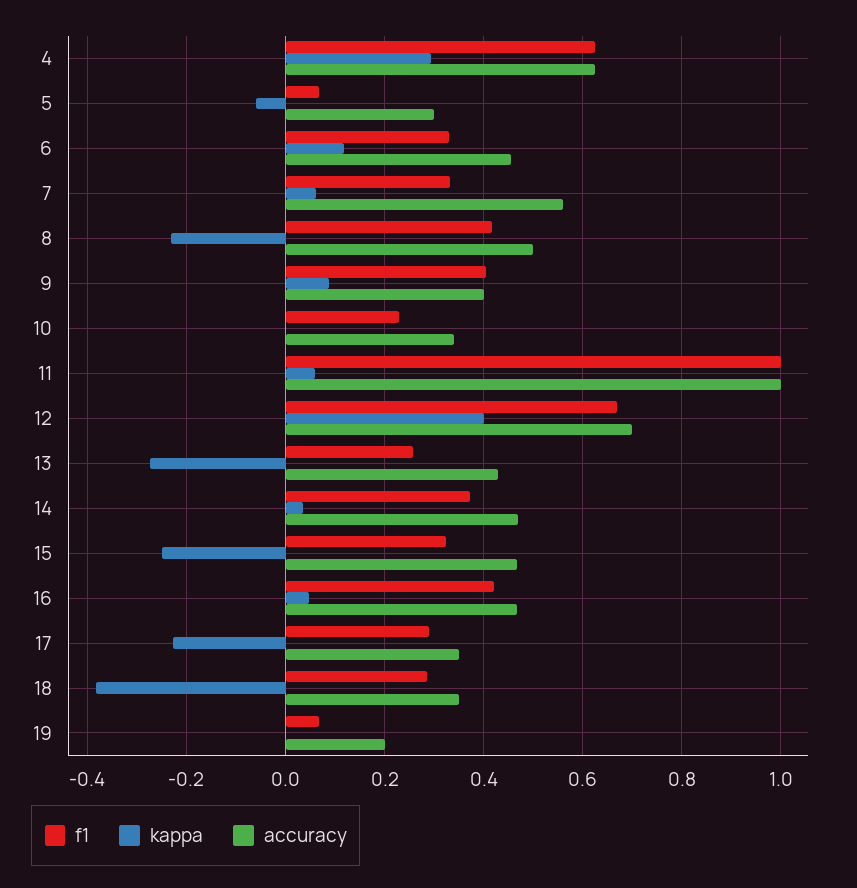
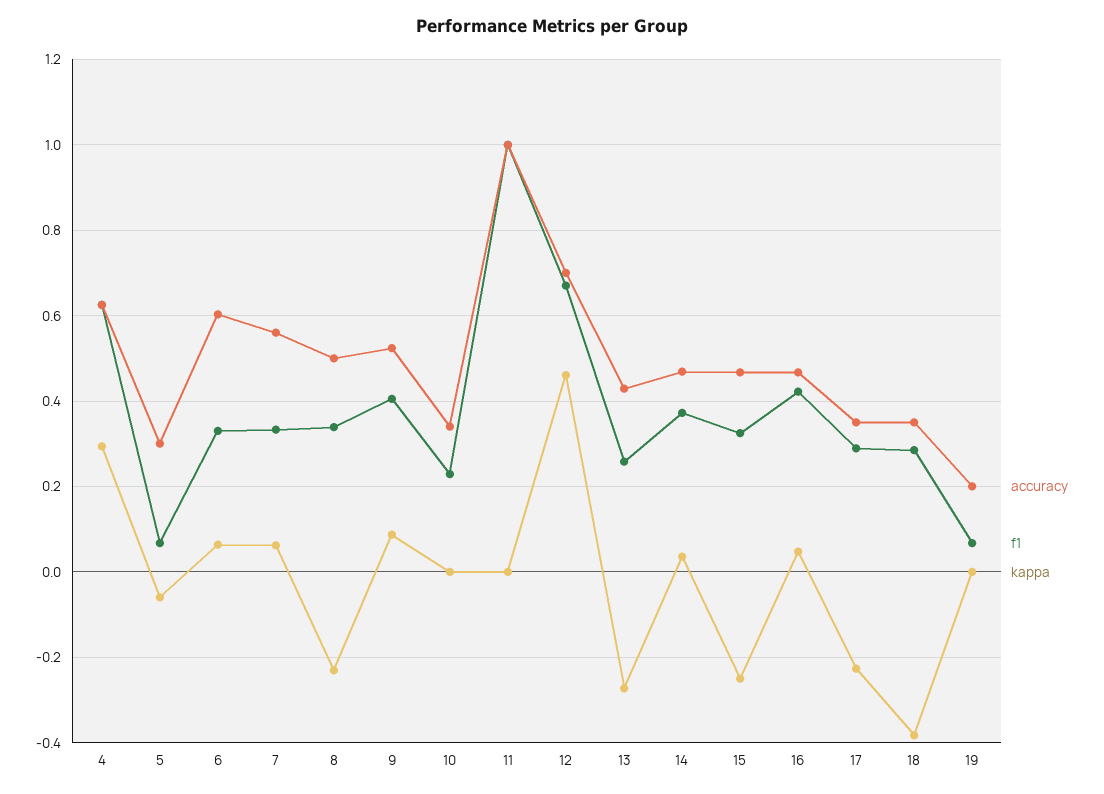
kappa, 6: 0.12 -> 0.06
accuracy, 6: 0.46 -> 0.6
f1, 8: 0.42 -> 0.34
accuracy, 9: 0.4 -> 0.52
kappa, 11: 0.06 -> 0
kappa, 12: 0.4 -> 0.46

